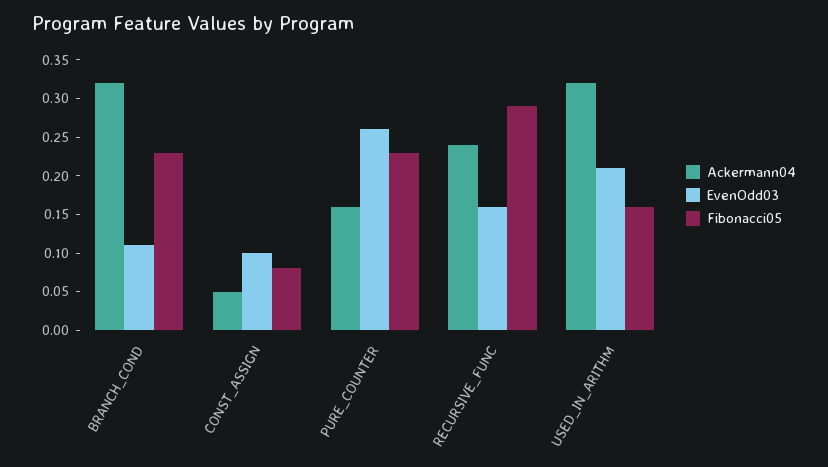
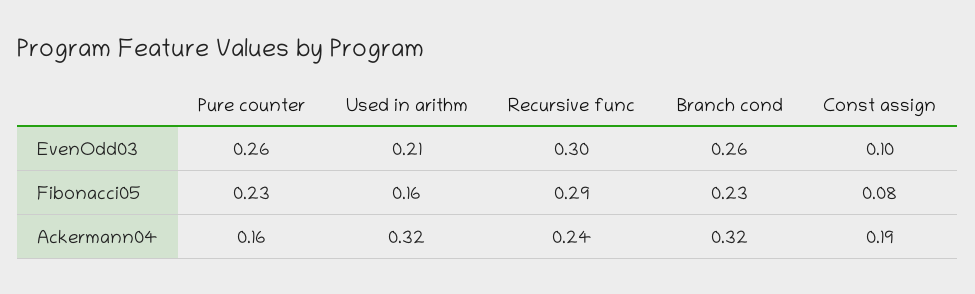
EvenOdd03, BRANCH_COND: 0.1 -> 0.26
Ackermann04, CONST_ASSIGN: 0.05 -> 0.19
EvenOdd03, RECURSIVE_FUNC: 0.15 -> 0.3

